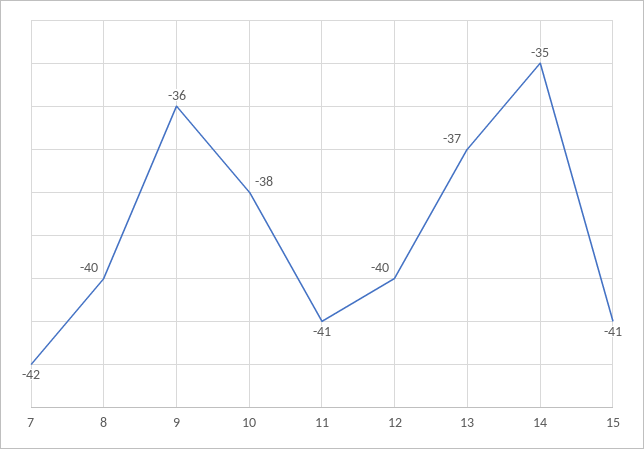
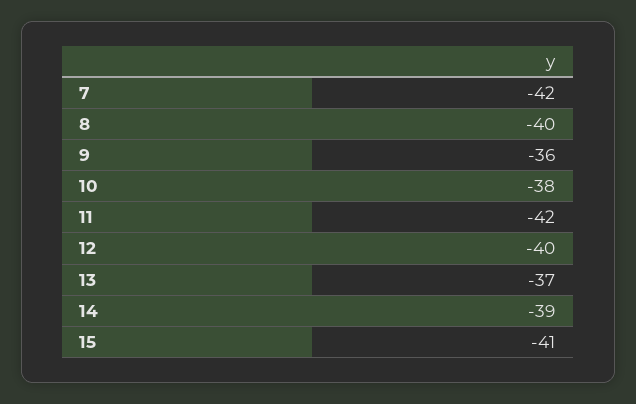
11: -41 -> -42
14: -35 -> -39

